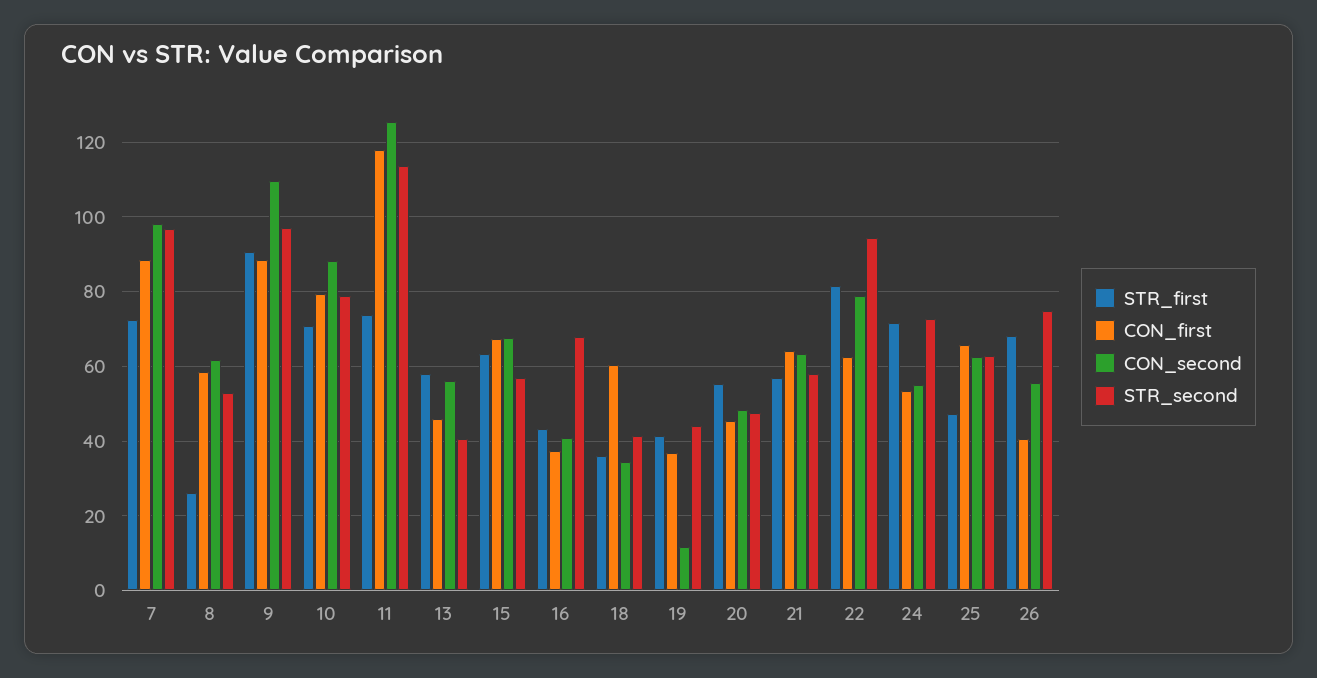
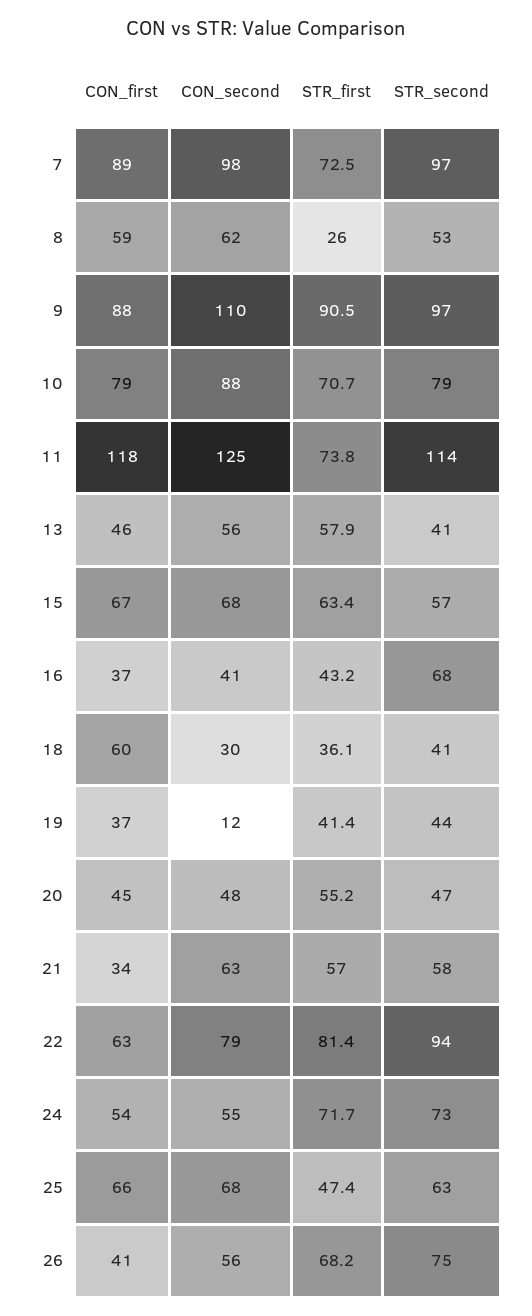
CON_second, 18: 34 -> 30
CON_first, 21: 64 -> 34
CON_second, 25: 62 -> 68

